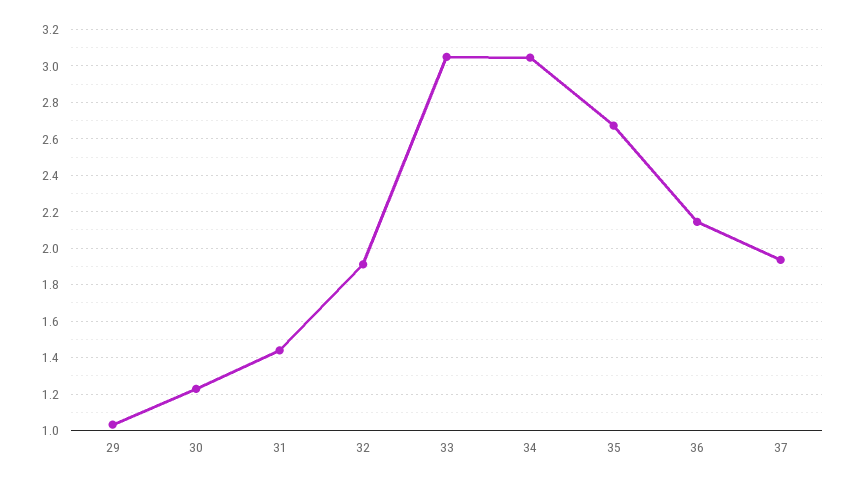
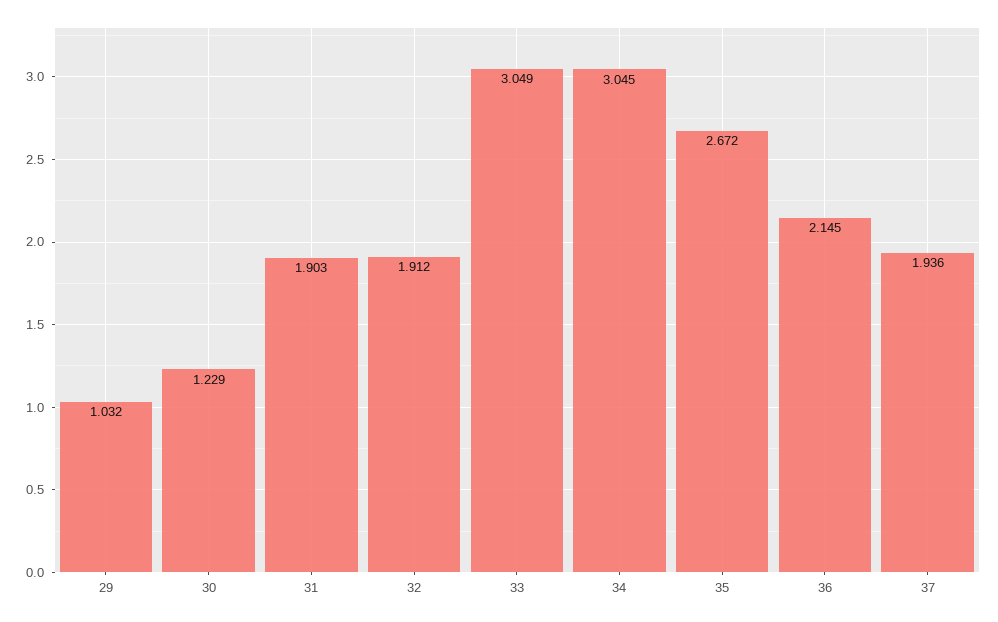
31: 1.45 -> 1.903

